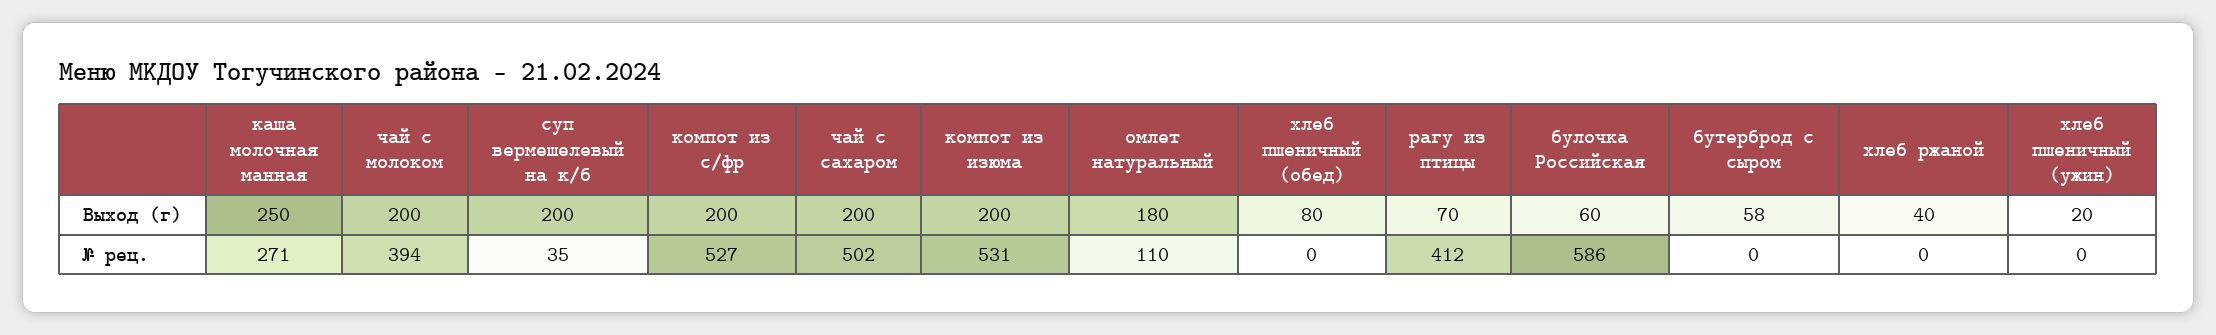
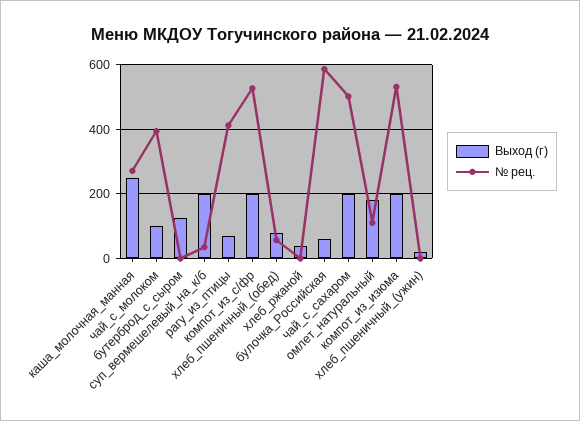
Выход (г), чай с молоком: 200 -> 100
Выход (г), бутерброд с сыром: 58 -> 120
№ рец., хлеб пшеничный (обед): 0 -> 60

